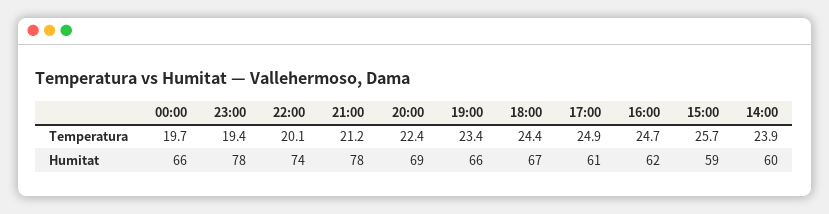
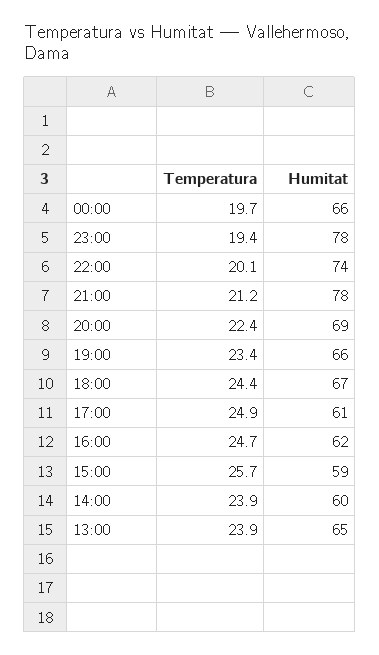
13:00, Temperatura: none -> 23.9
13:00, Humitat: none -> 65

